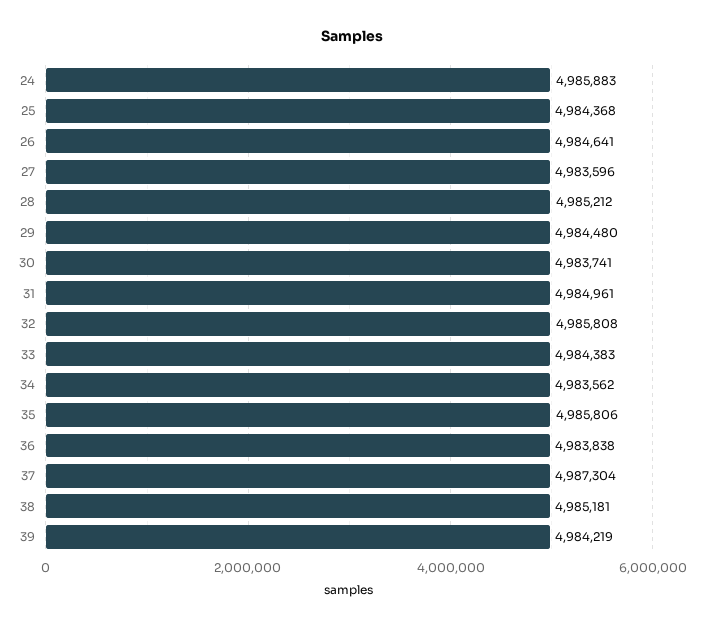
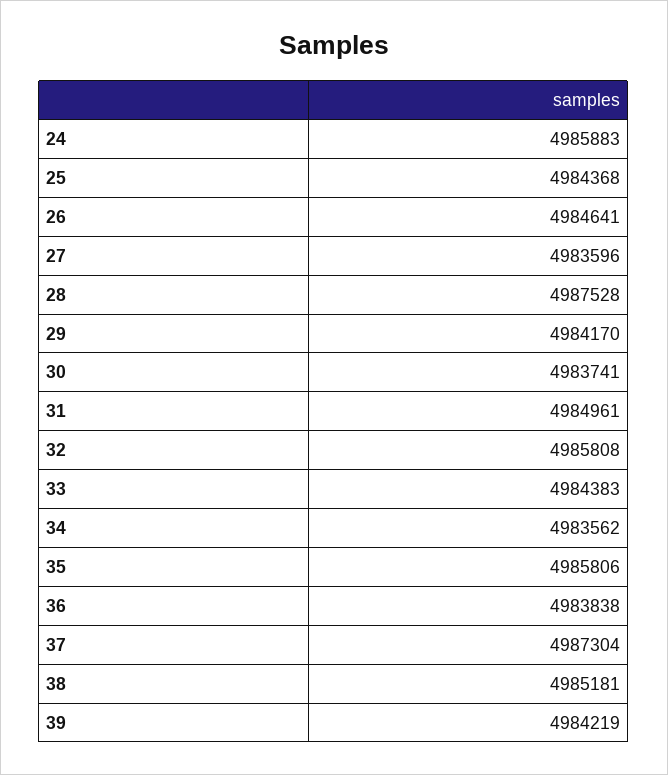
28: 4985212 -> 4987528
29: 4984480 -> 4984170

